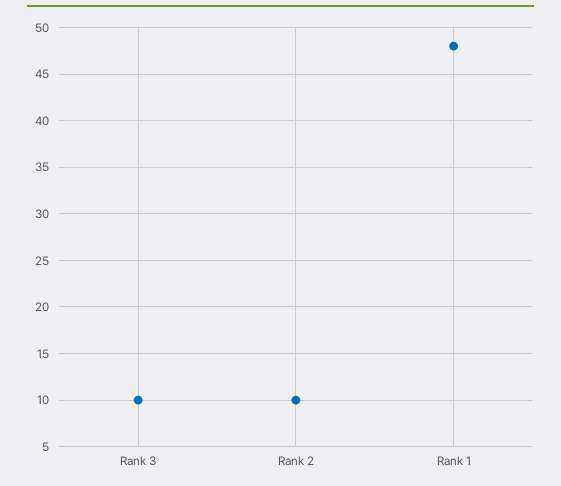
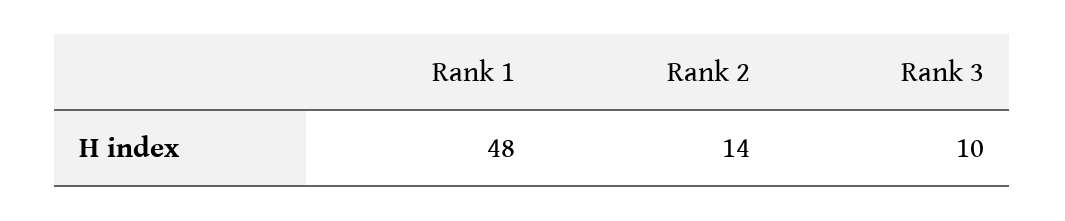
Rank 2: 10 -> 14

